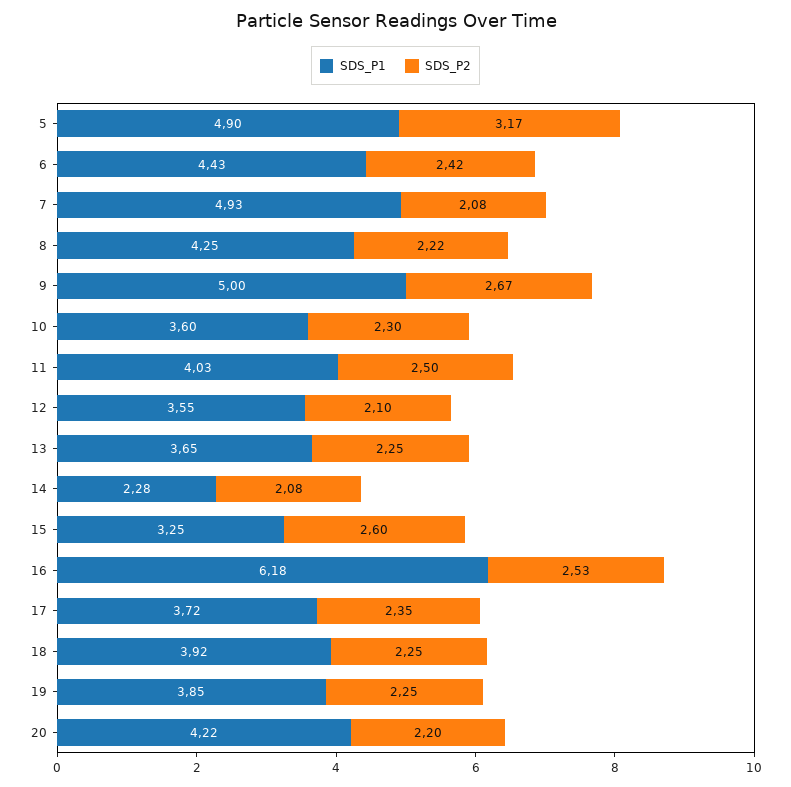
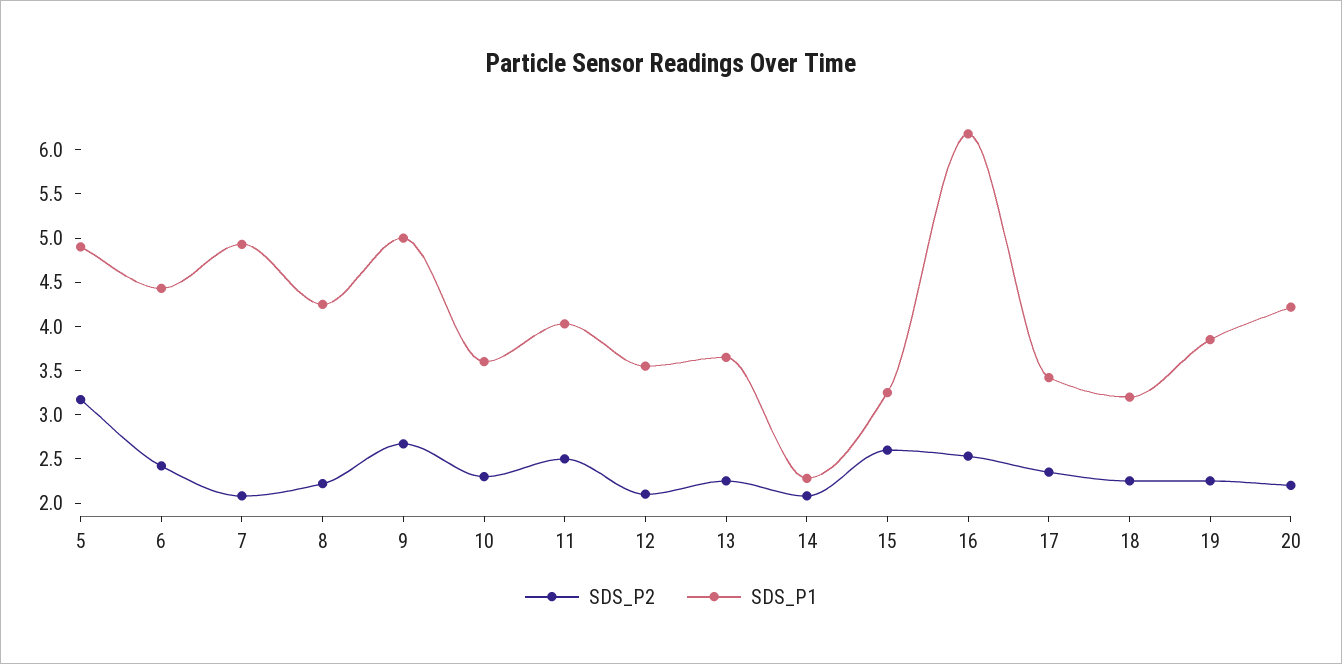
SDS_P1, 17: 3.72 -> 3.4
SDS_P1, 18: 3.92 -> 3.2

